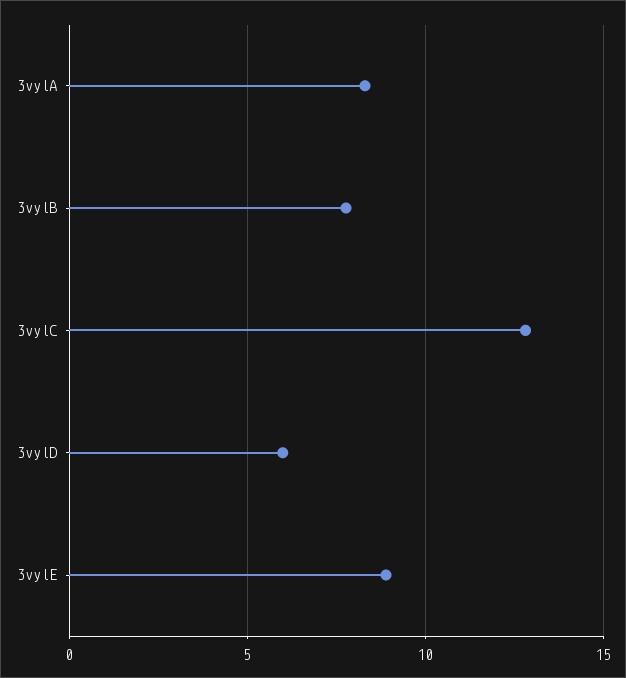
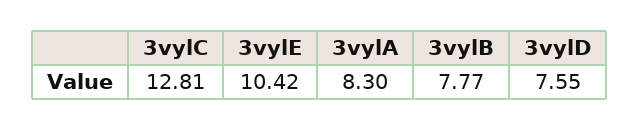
3vylD: 6 -> 7.55
3vylE: 9 -> 10.42

